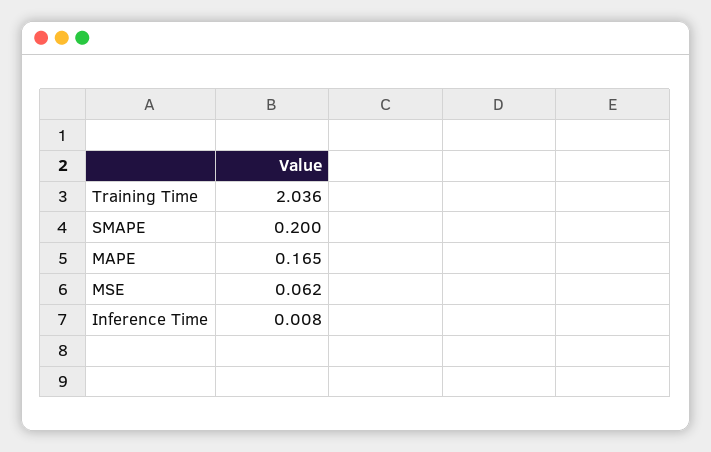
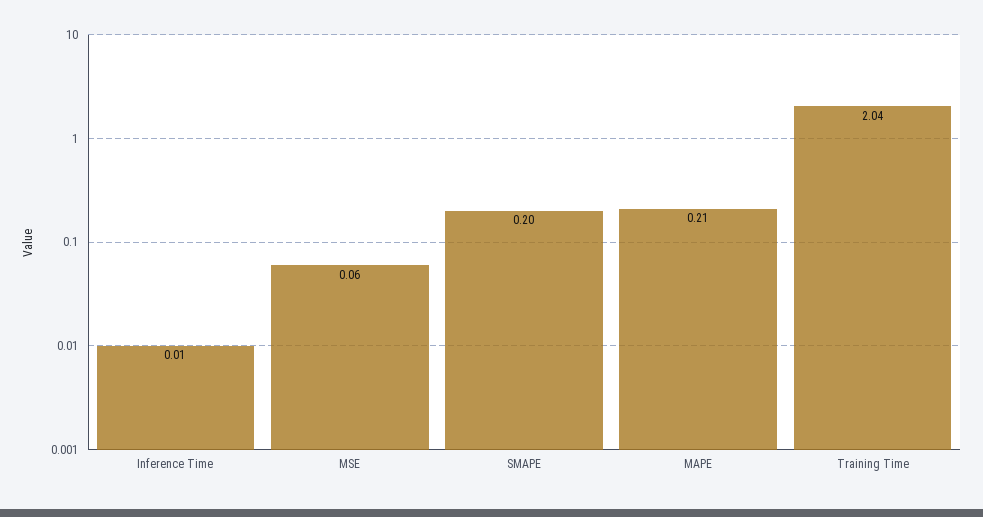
MAPE: 0.165 -> 0.21

